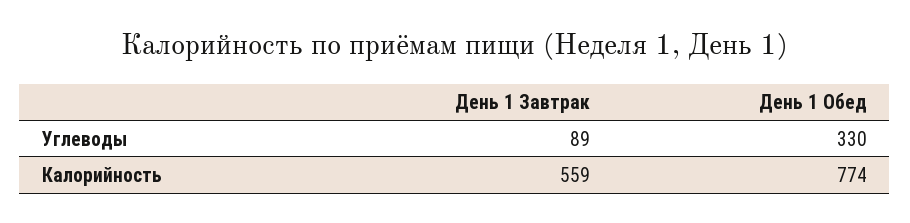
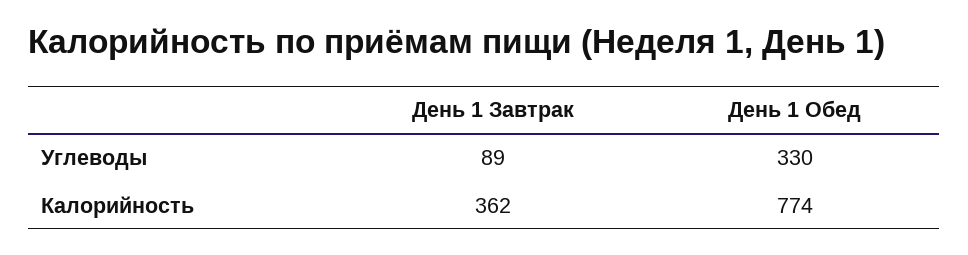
День 1 Завтрак, Калорийность: 559 -> 362

